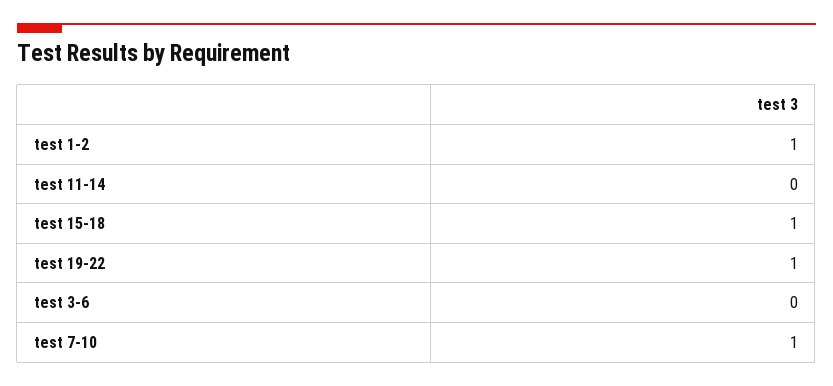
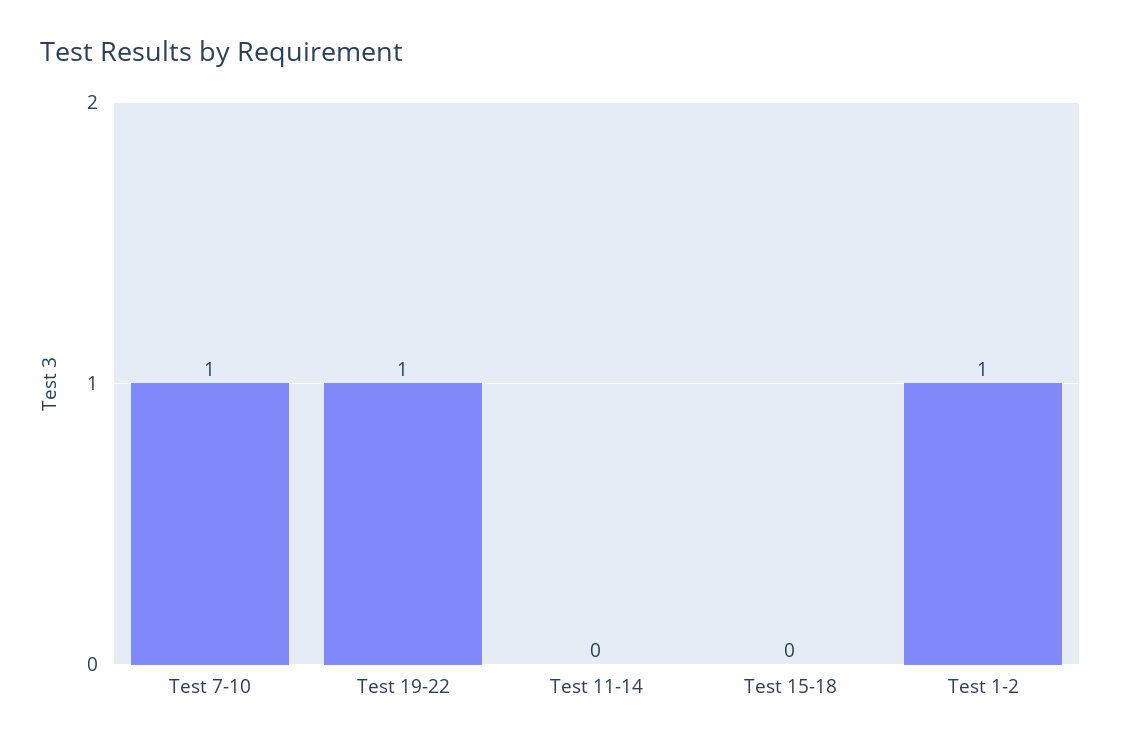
test 15-18: 1 -> 0
test 3-6: 0 -> none

